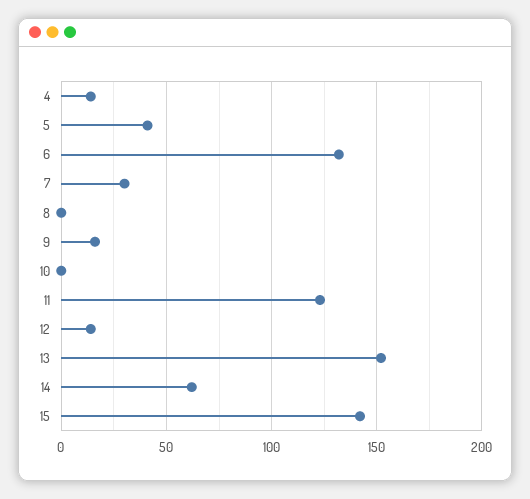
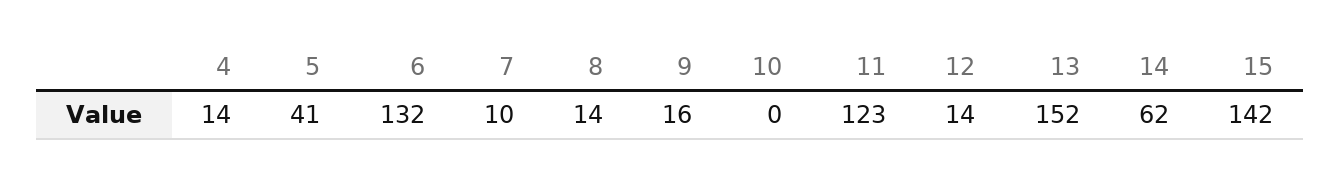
7: 30 -> 10
8: 0 -> 14

